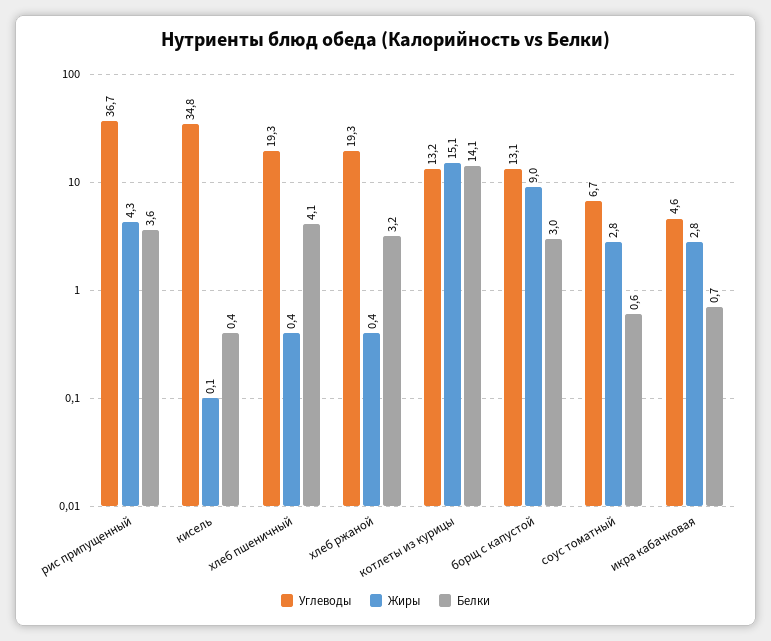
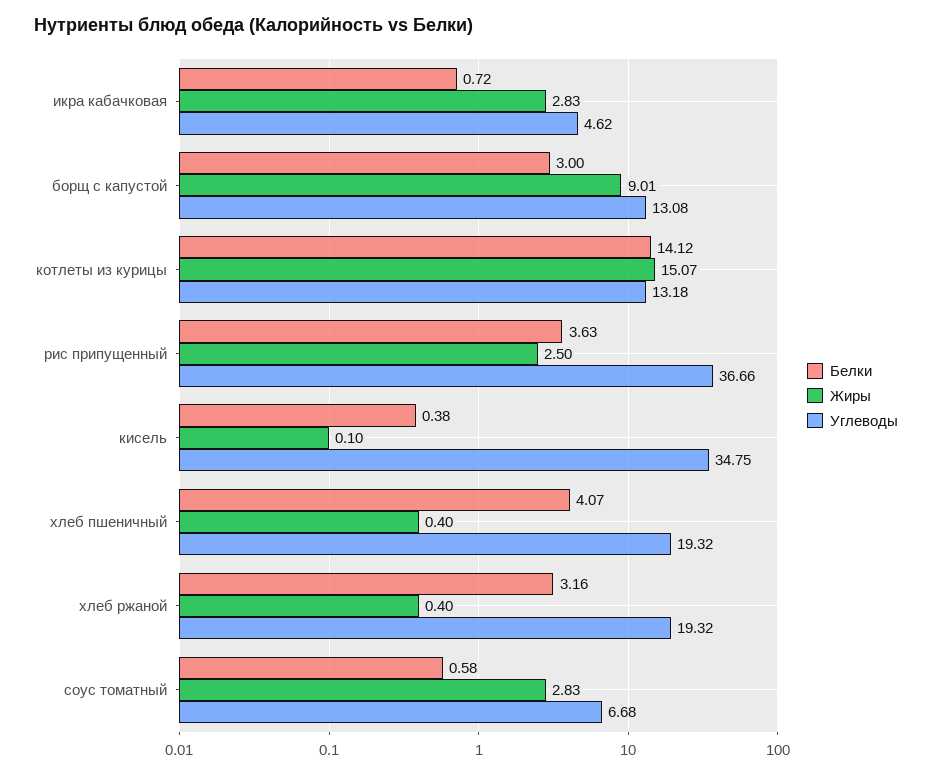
Жиры, рис припущенный: 4.3 -> 2.5

